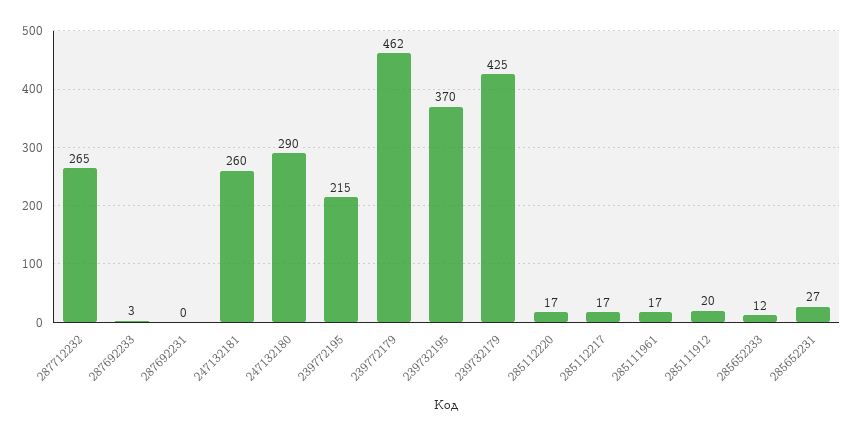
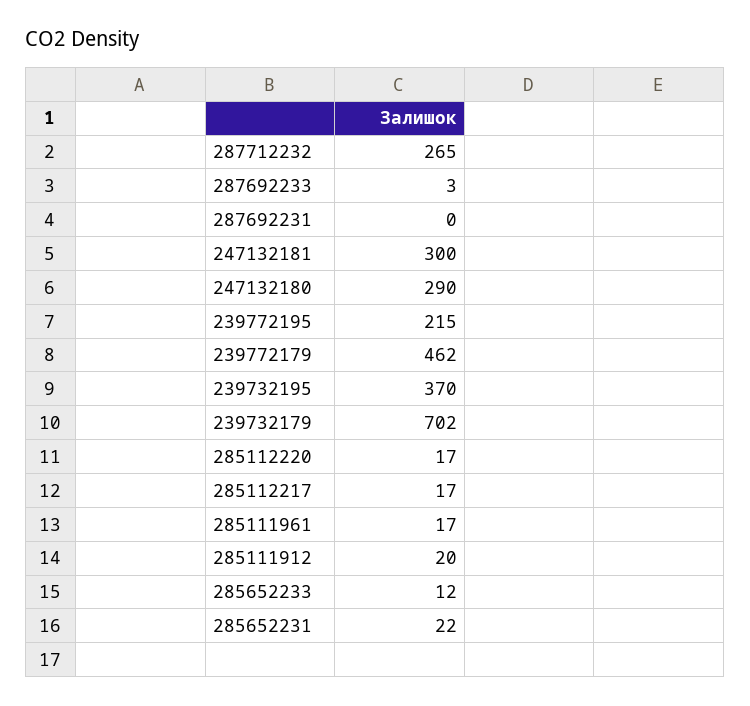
247132181: 260 -> 300
239732179: 425 -> 702
285652231: 27 -> 22

